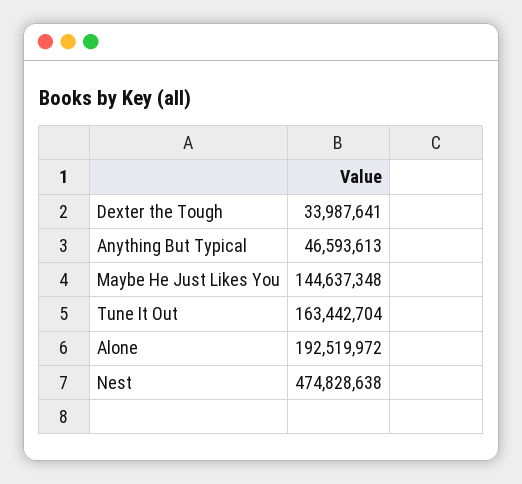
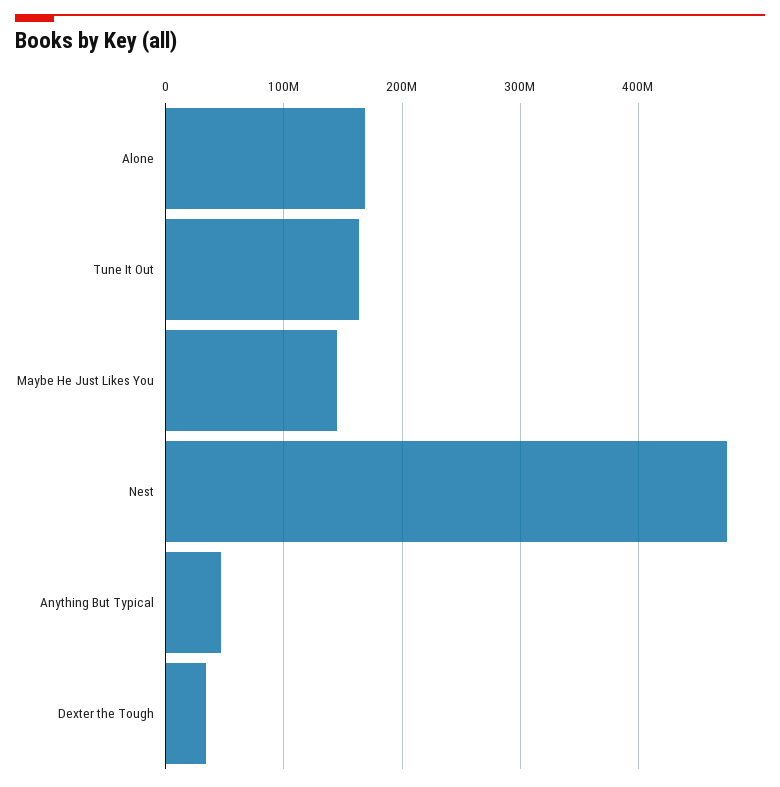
Alone: 192519972 -> 170000000

